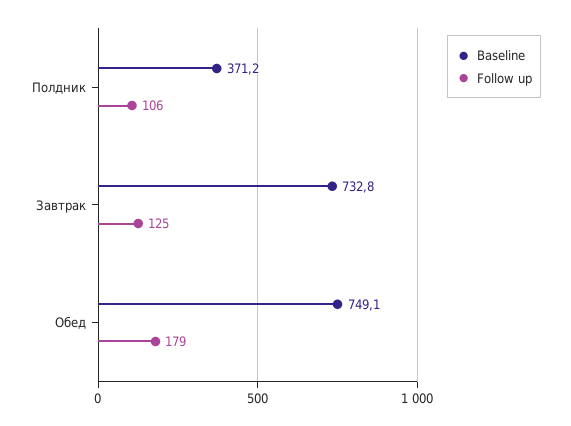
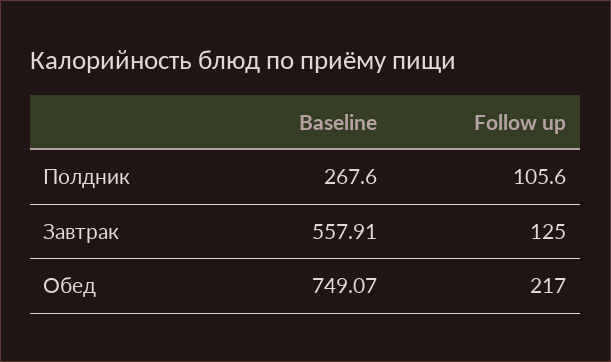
Baseline, Полдник: 371.2 -> 267.6
Baseline, Завтрак: 732.8 -> 557.91
Follow up, Обед: 179 -> 217

